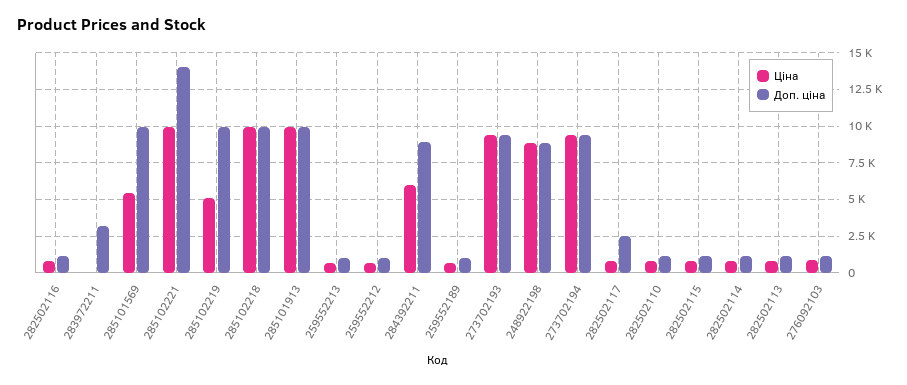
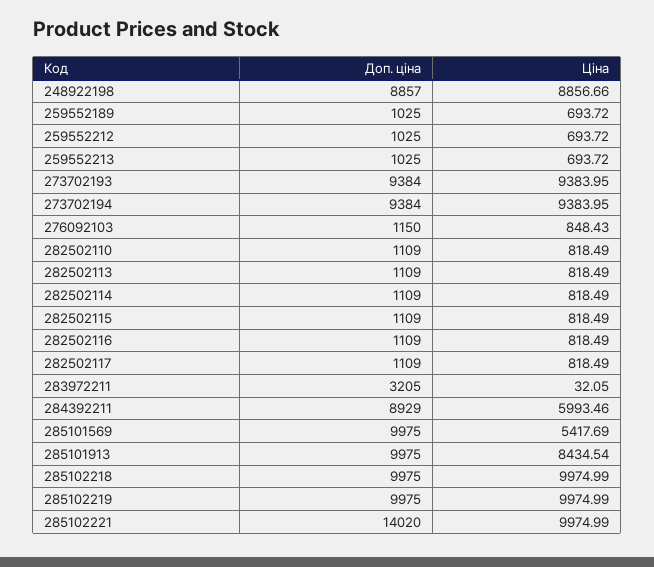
Ціна, 285102219: 5000 -> 9974.99
Ціна, 285101913: 10000 -> 8434.54
Доп. ціна, 282502117: 2500 -> 1109

